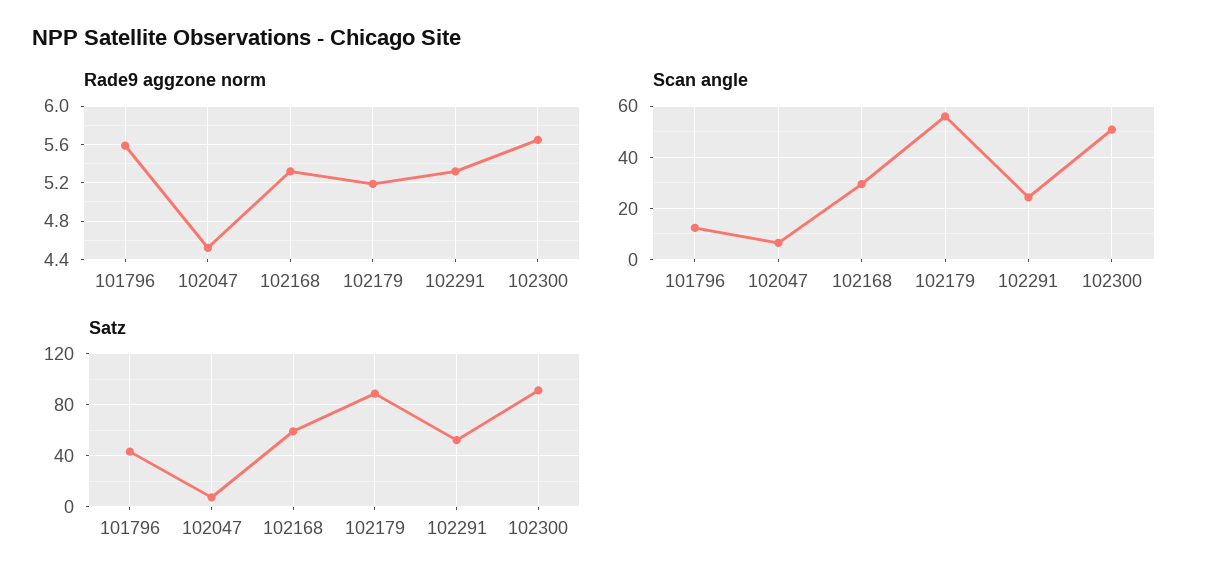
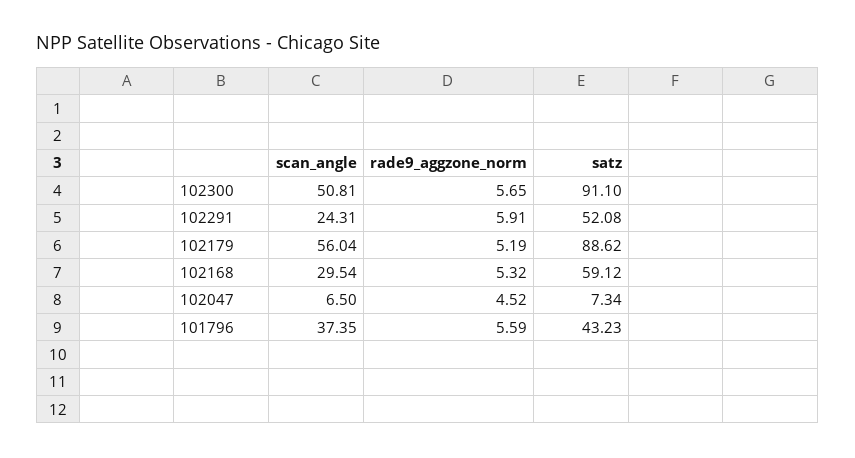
Rade9 aggzone norm, 102291: 5.3 -> 5.91
Scan angle, 101796: 12.5 -> 37.35

